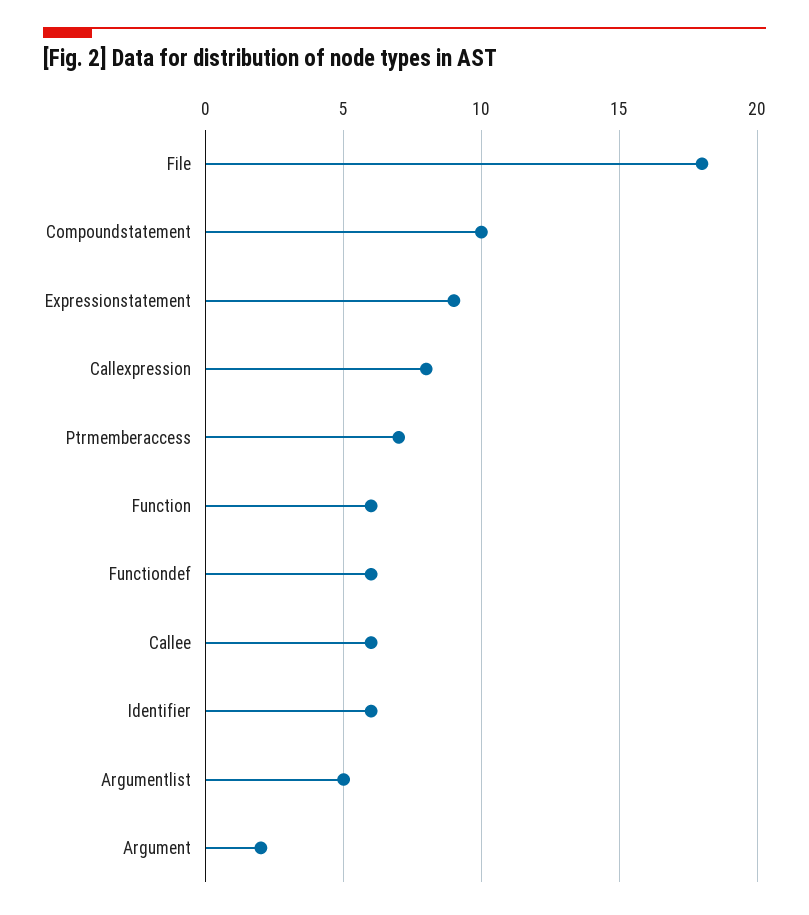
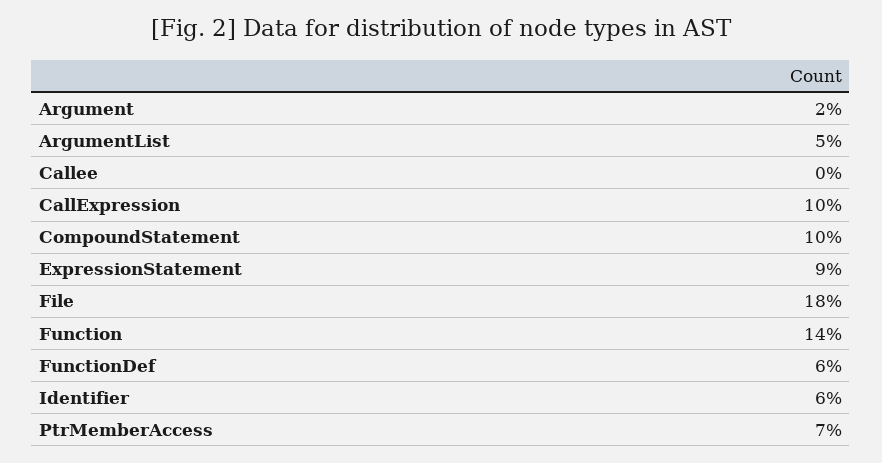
Callexpression: 8 -> 10
Function: 6 -> 14
Callee: 6 -> 0

